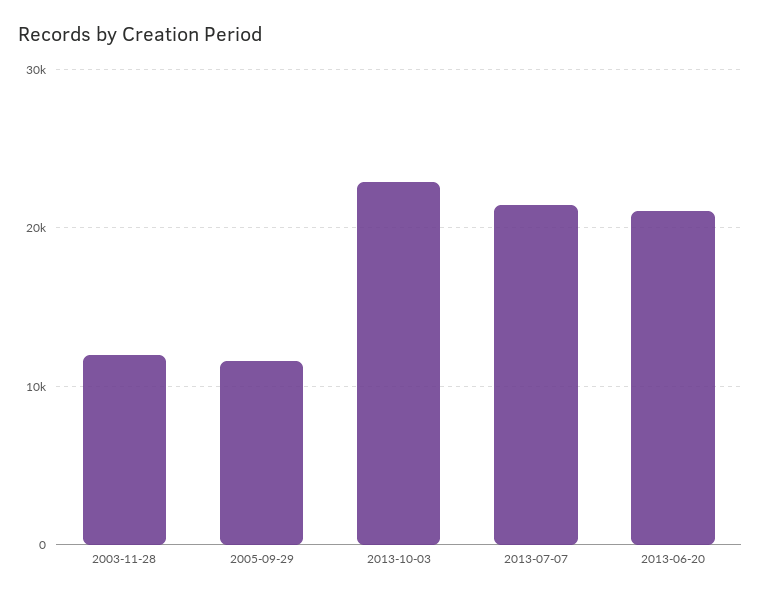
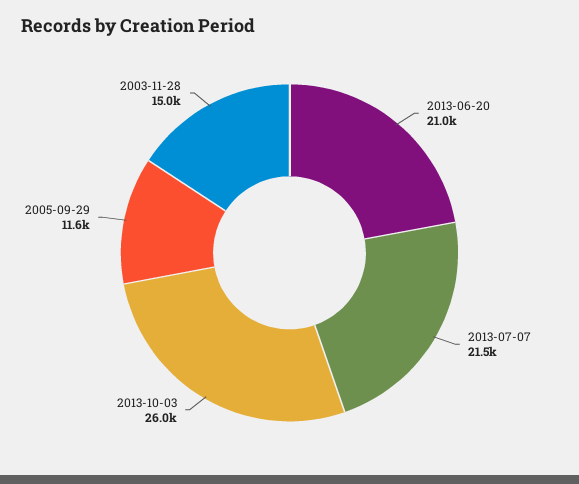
2003-11-28: 12000 -> 15000
2013-10-03: 23000 -> 26000

